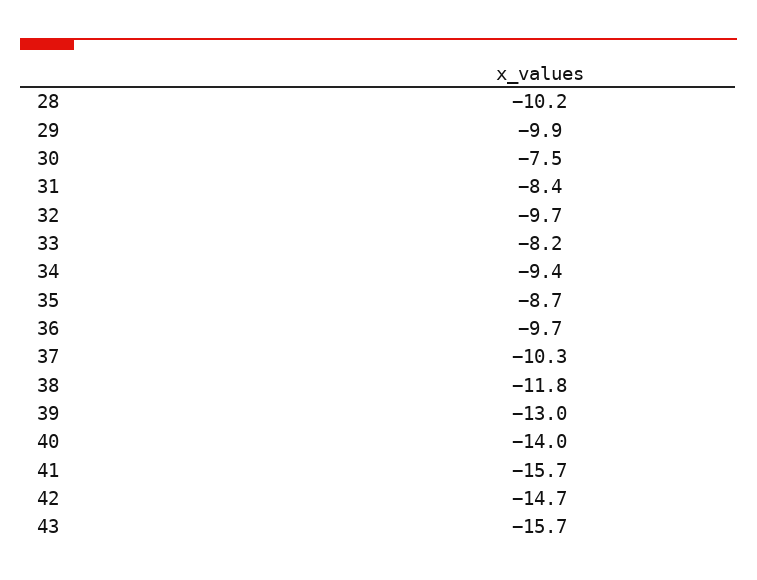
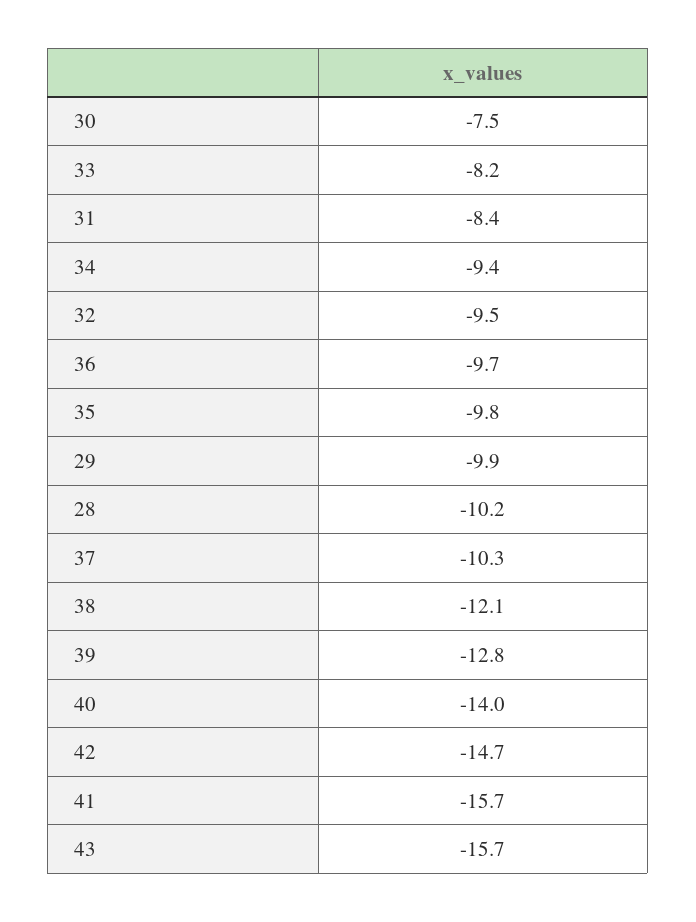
32: -9.7 -> -9.5
35: -8.7 -> -9.8
38: -11.8 -> -12.1
39: -13 -> -12.8

